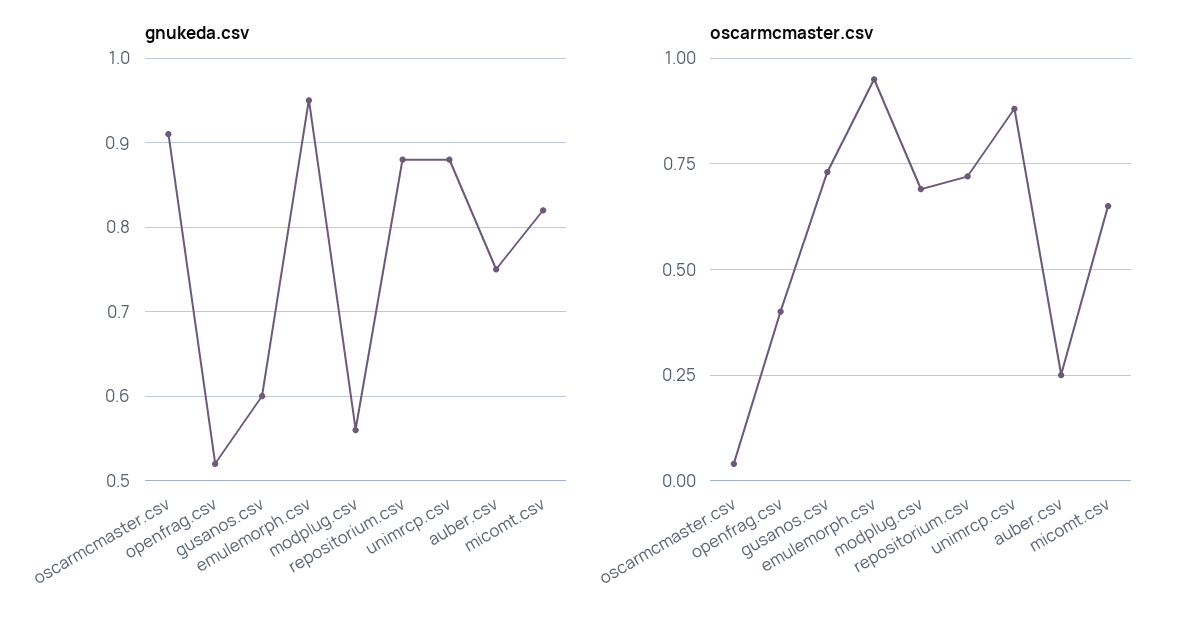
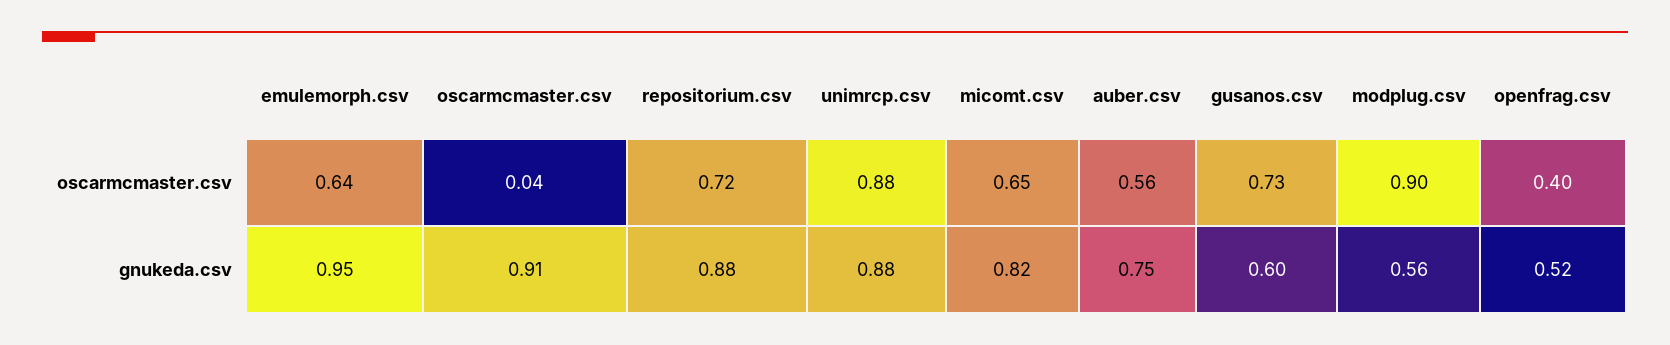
oscarmcmaster.csv, emulemorph.csv: 0.95 -> 0.64
oscarmcmaster.csv, modplug.csv: 0.7 -> 0.9
oscarmcmaster.csv, auber.csv: 0.25 -> 0.56

